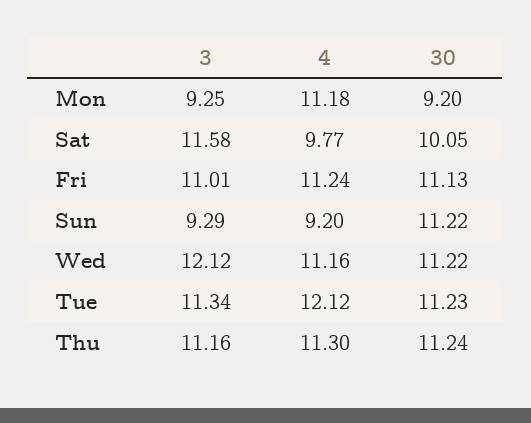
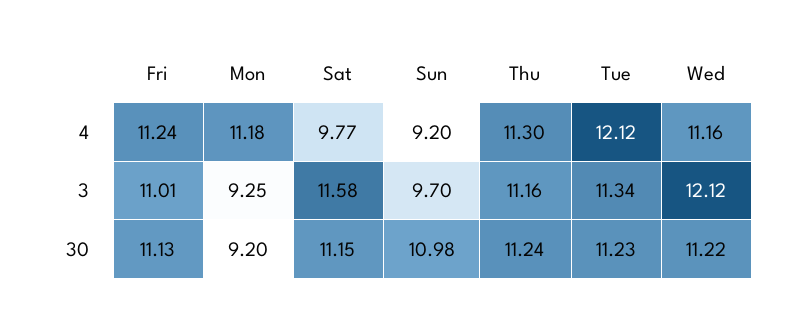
30, Sat: 10.05 -> 11.15
3, Sun: 9.29 -> 9.7
30, Sun: 11.22 -> 10.98

